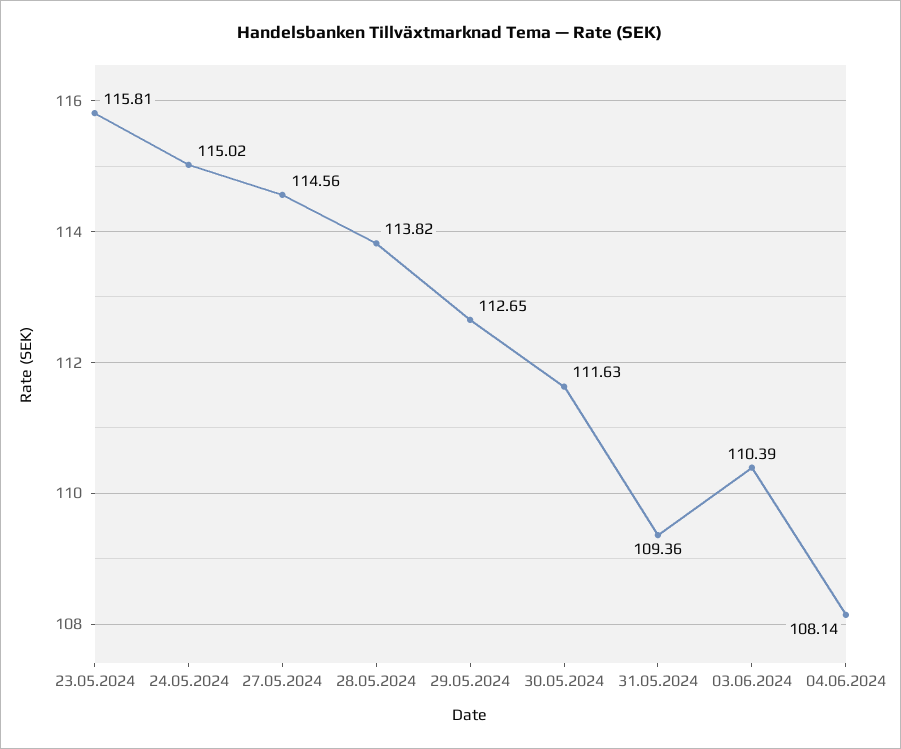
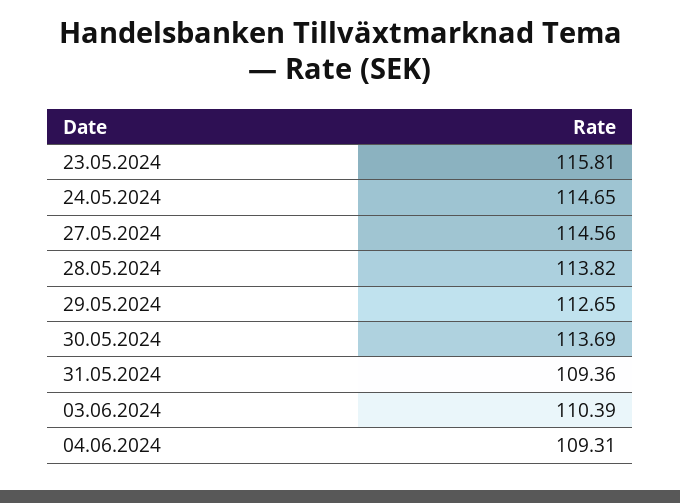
24.05.2024: 115.02 -> 114.65
30.05.2024: 111.63 -> 113.69
04.06.2024: 108.14 -> 109.31

